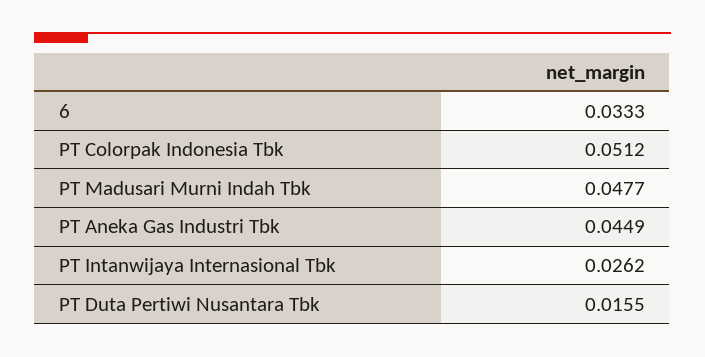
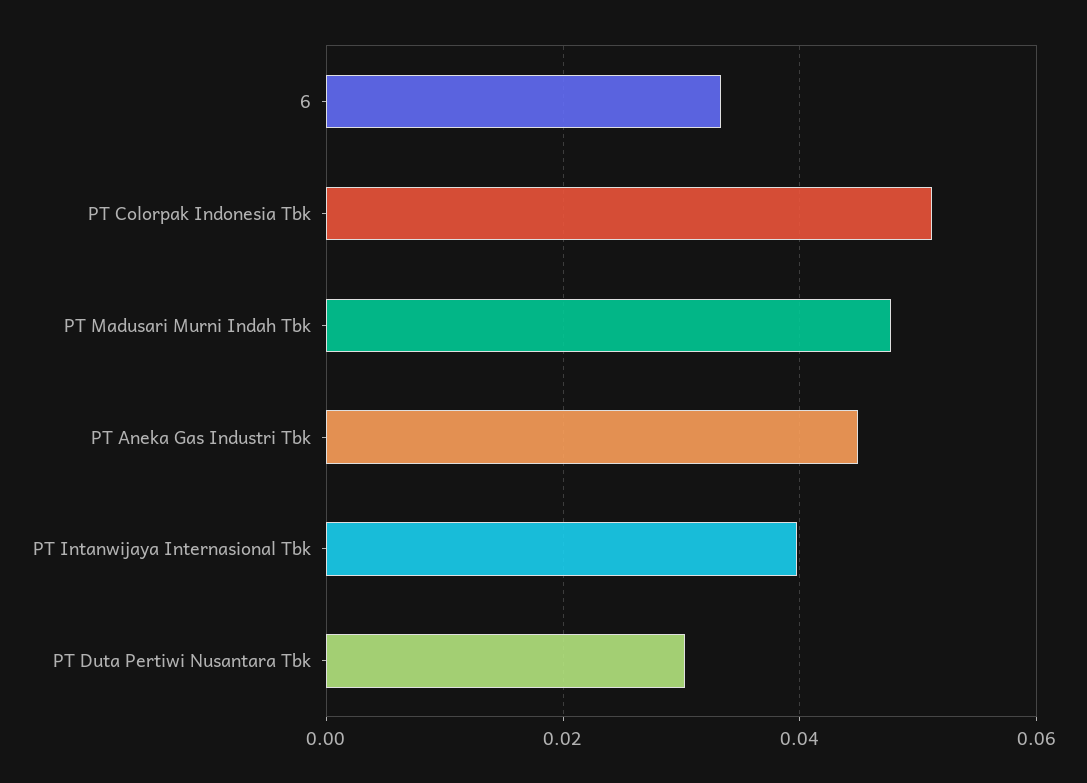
PT Intanwijaya Internasional Tbk: 0.0262 -> 0.04
PT Duta Pertiwi Nusantara Tbk: 0.0155 -> 0.03

